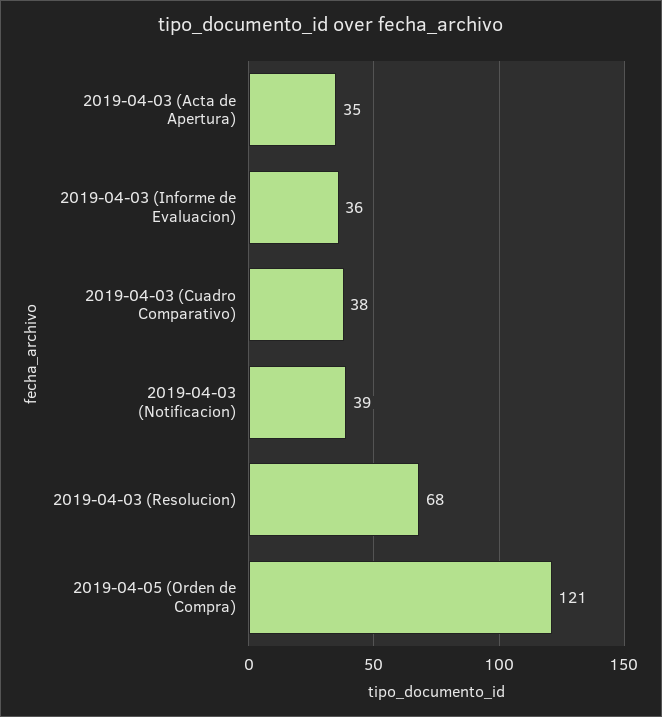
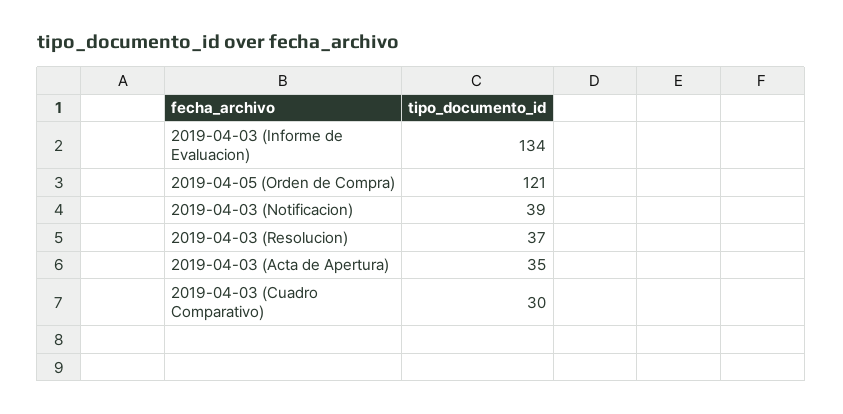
2019-04-03 (Informe de Evaluacion): 36 -> 134
2019-04-03 (Cuadro Comparativo): 38 -> 30
2019-04-03 (Resolucion): 68 -> 37

